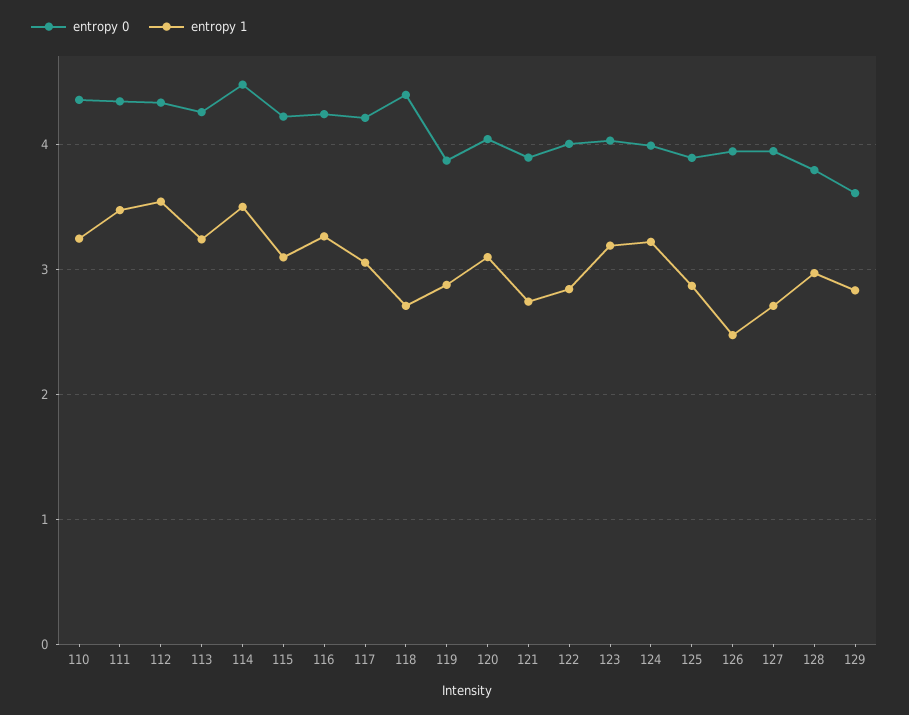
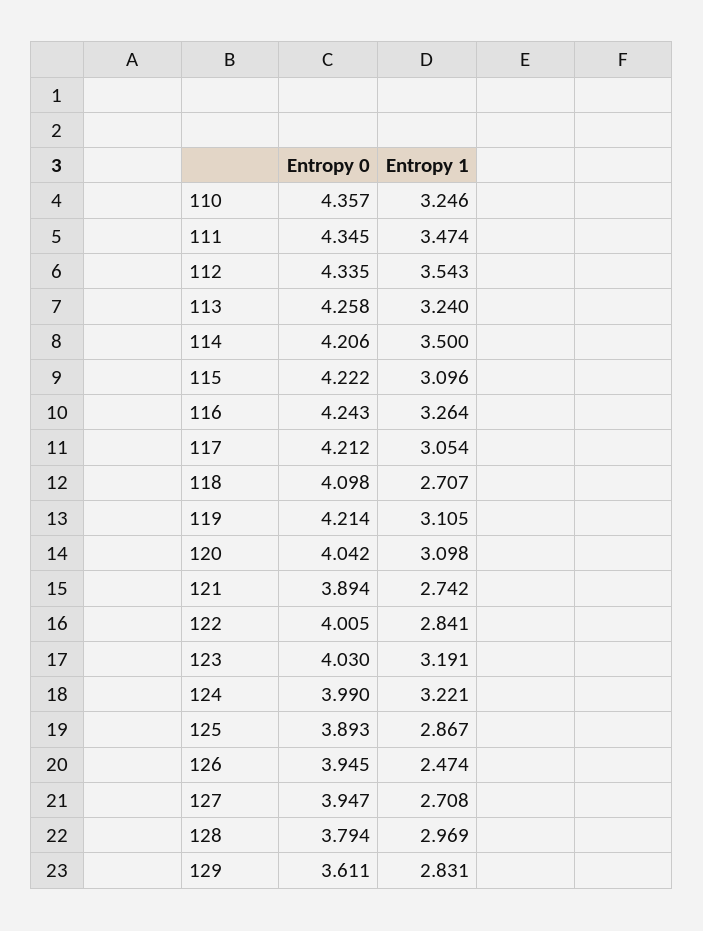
entropy 0, 114: 4.5 -> 4.206
entropy 0, 118: 4.4 -> 4.098
entropy 0, 119: 3.9 -> 4.214
entropy 1, 119: 2.9 -> 3.105

